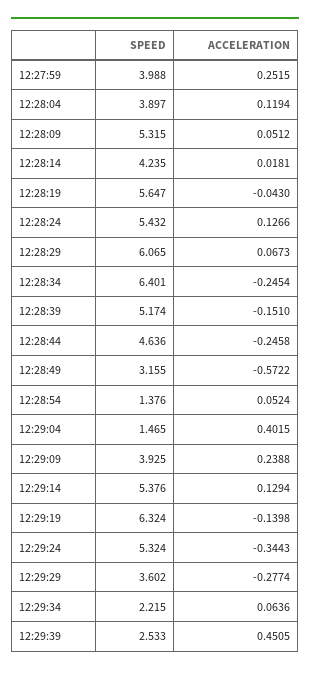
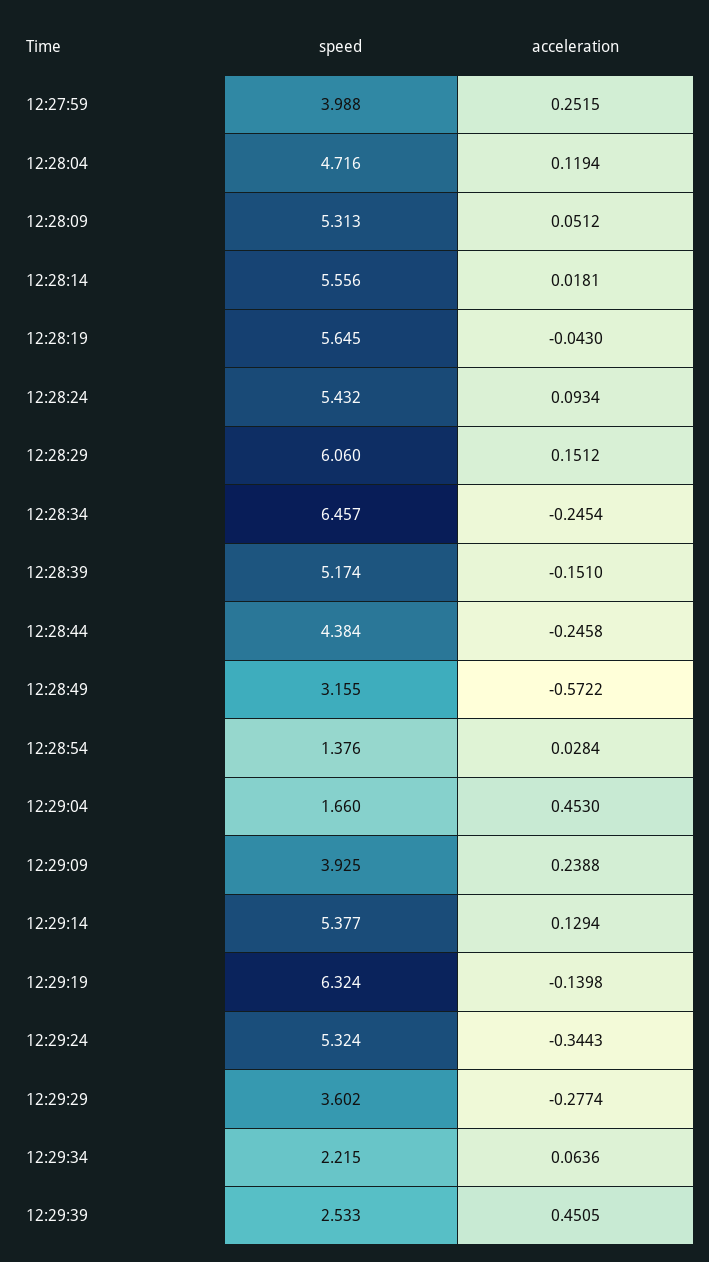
SPEED, 12:28:04: 3.897 -> 4.716
SPEED, 12:28:09: 5.315 -> 5.313
SPEED, 12:28:14: 4.235 -> 5.556
SPEED, 12:28:19: 5.647 -> 5.645
ACCELERATION, 12:28:24: 0.1266 -> 0.0934
SPEED, 12:28:29: 6.065 -> 6.06
ACCELERATION, 12:28:29: 0.0673 -> 0.1512
SPEED, 12:28:34: 6.401 -> 6.457
SPEED, 12:28:44: 4.636 -> 4.384
ACCELERATION, 12:28:54: 0.0524 -> 0.0284
SPEED, 12:29:04: 1.465 -> 1.66
ACCELERATION, 12:29:04: 0.4015 -> 0.453
SPEED, 12:29:14: 5.376 -> 5.377

